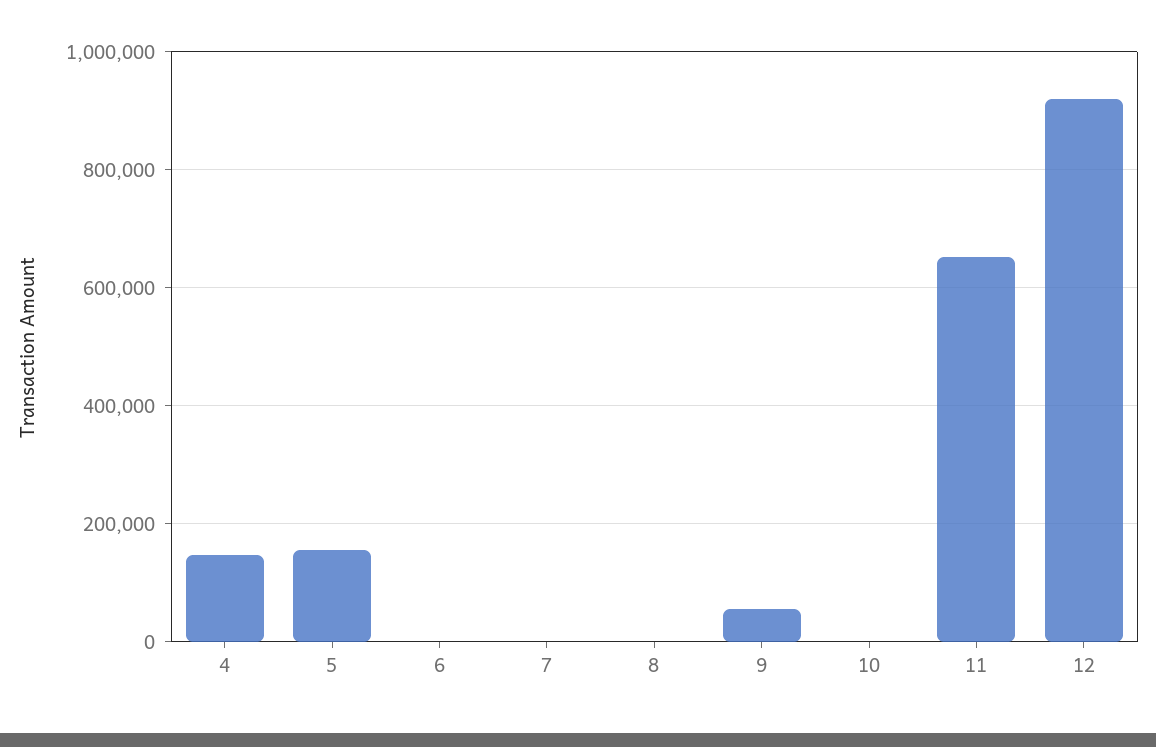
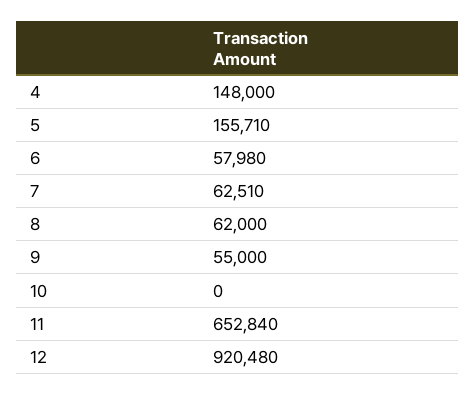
6: 0 -> 57980
7: 0 -> 62510
8: 0 -> 62000

